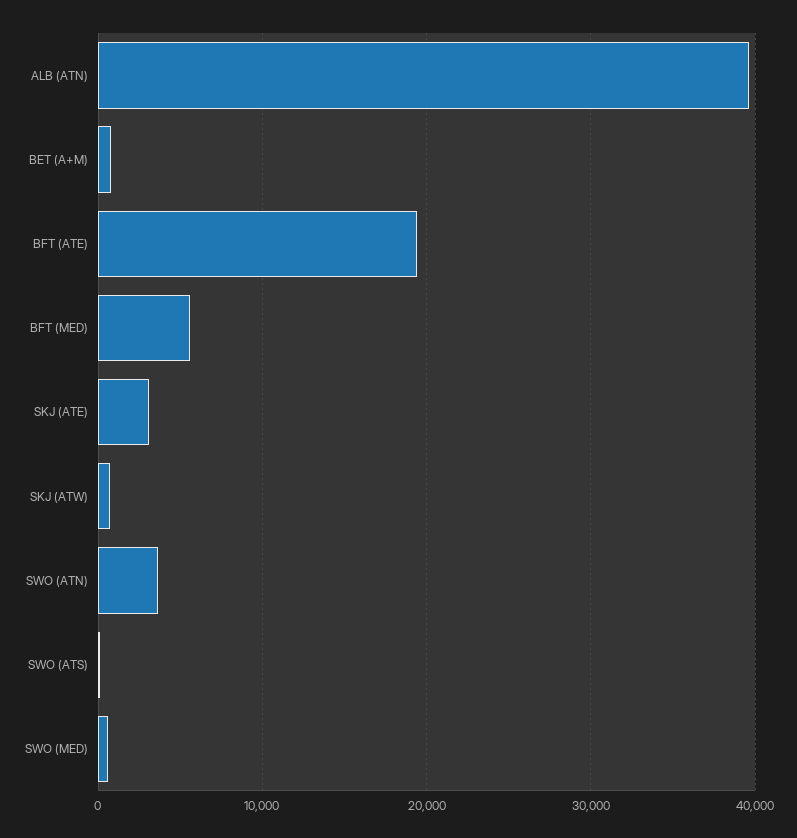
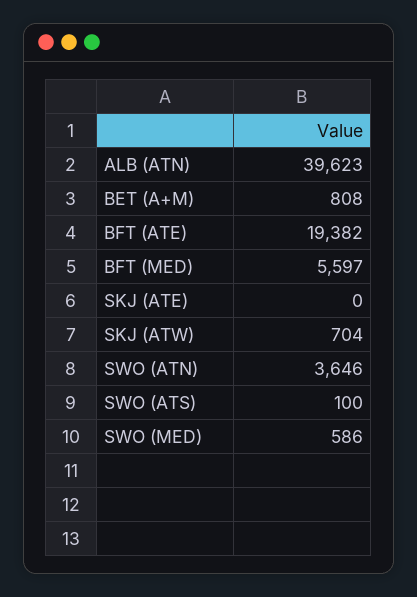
SKJ (ATE): 3000 -> 0

